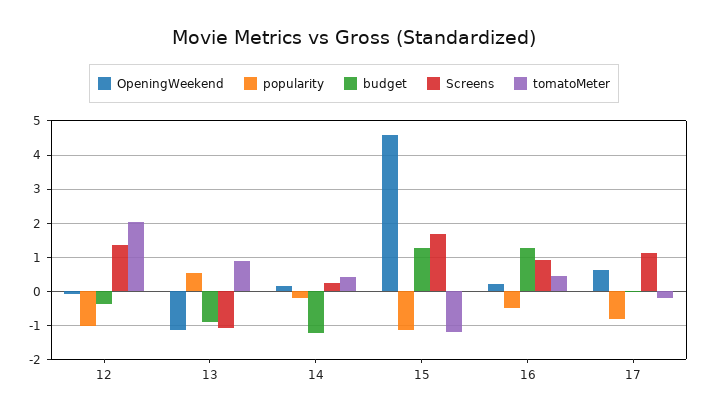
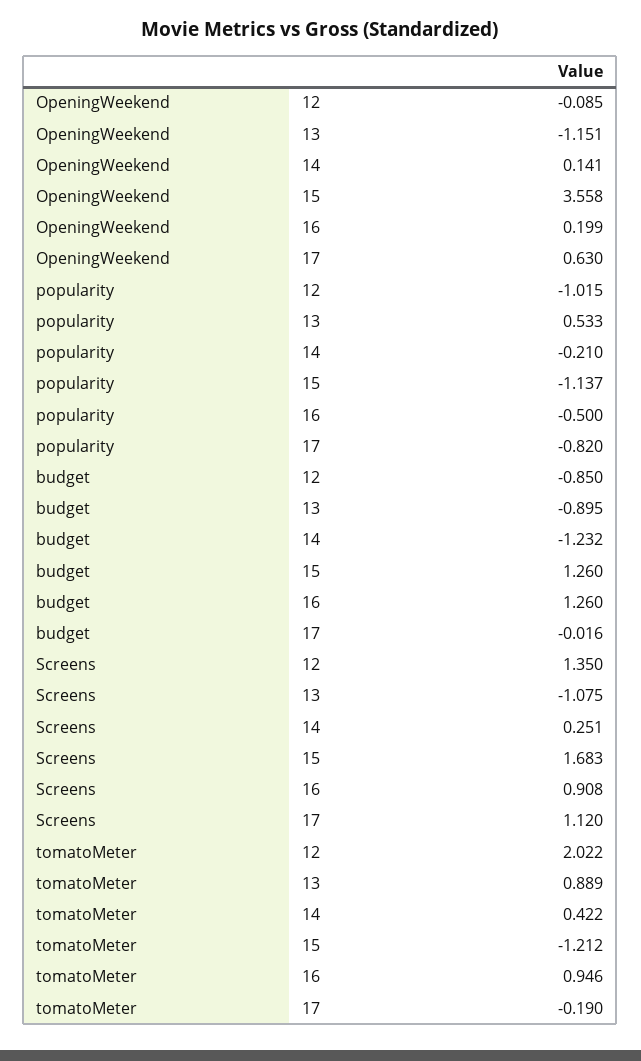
budget, 12: -0.4 -> -0.85
OpeningWeekend, 15: 4.6 -> 3.558
tomatoMeter, 16: 0.4 -> 0.946

